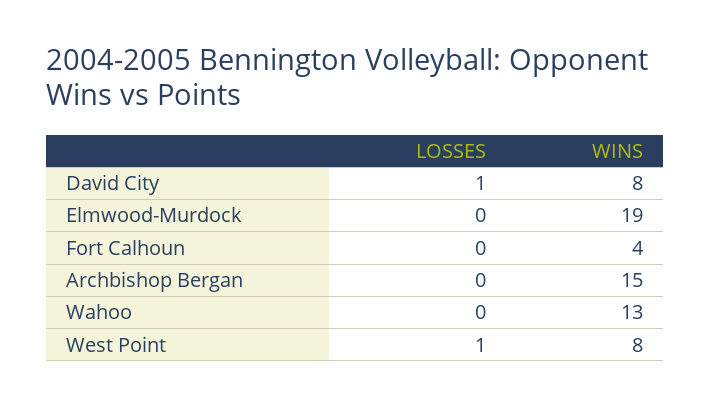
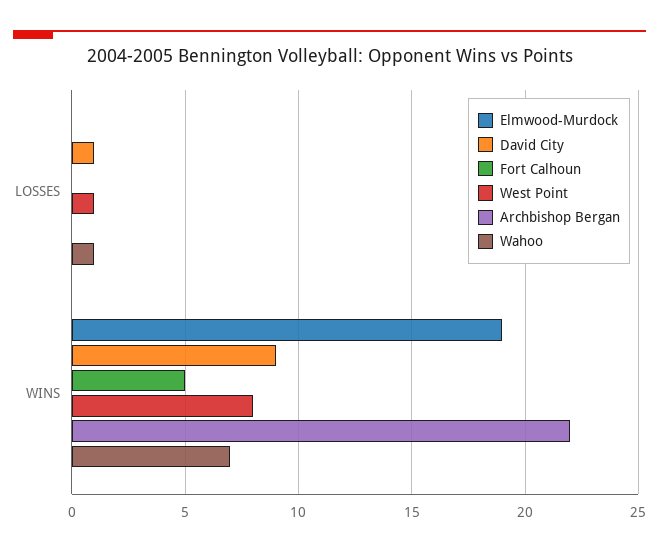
David City, WINS: 8 -> 9
Fort Calhoun, WINS: 4 -> 5
Archbishop Bergan, WINS: 15 -> 22
Wahoo, LOSSES: 0 -> 1
Wahoo, WINS: 13 -> 7

